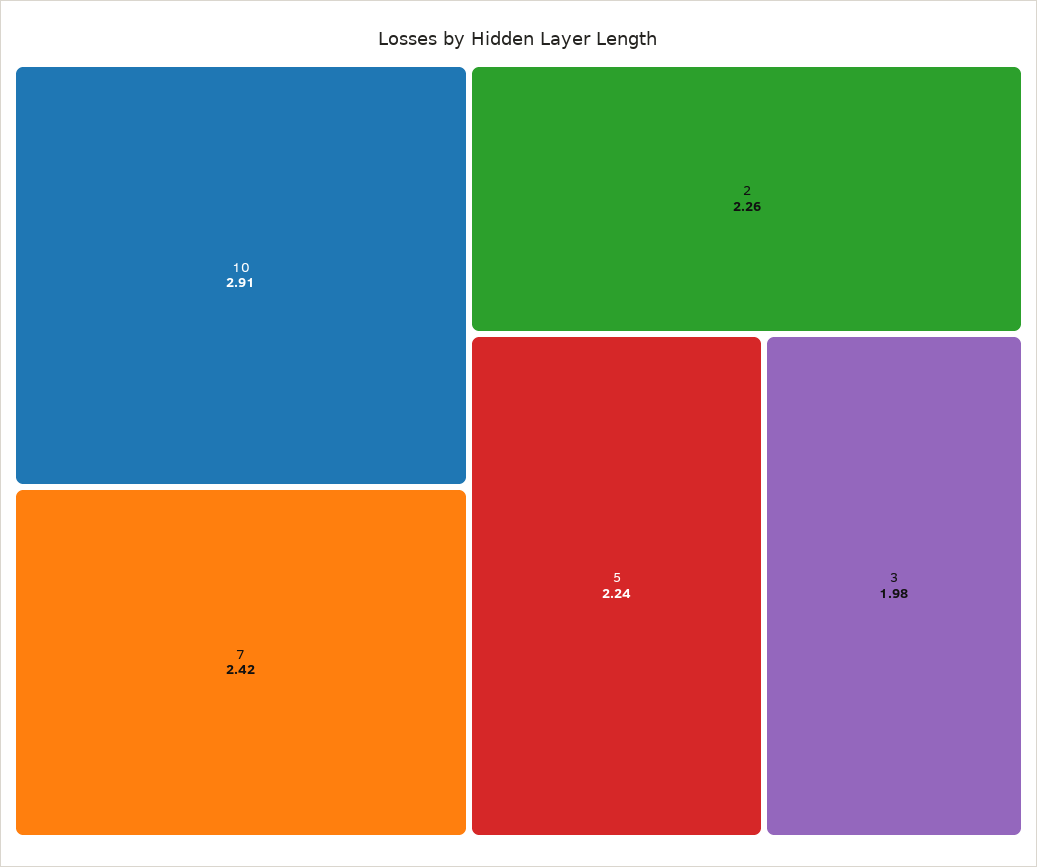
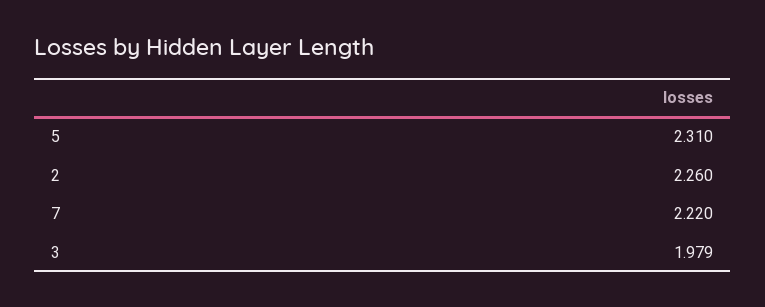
10: 2.91 -> none
7: 2.42 -> 2.22
5: 2.24 -> 2.31

